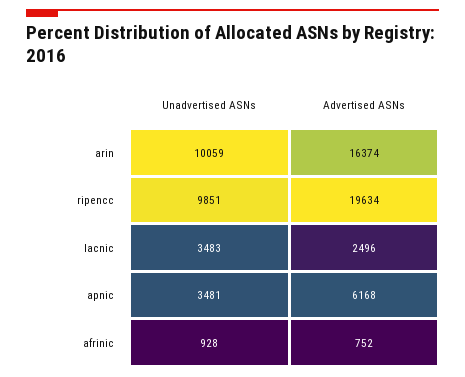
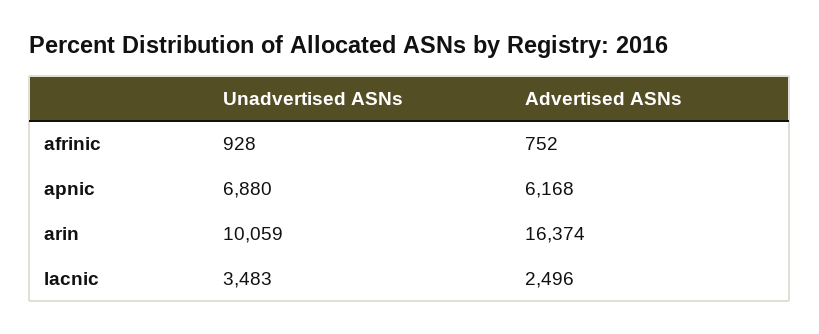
Unadvertised ASNs, ripencc: 9851 -> none
Advertised ASNs, ripencc: 19634 -> none
Unadvertised ASNs, apnic: 3481 -> 6880

